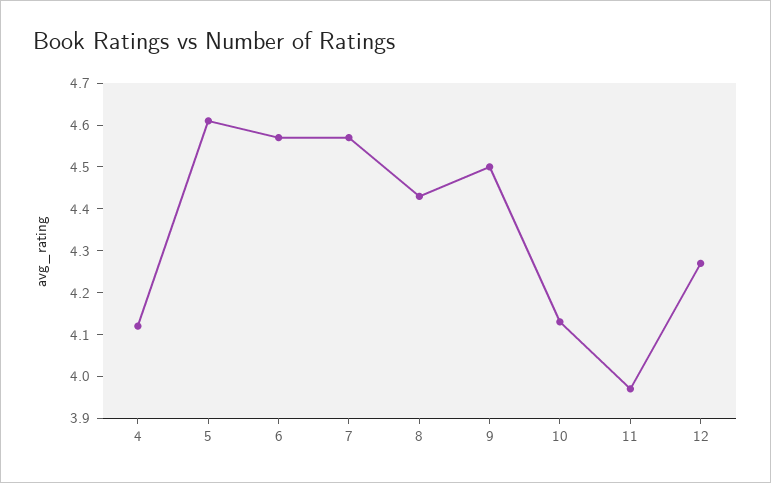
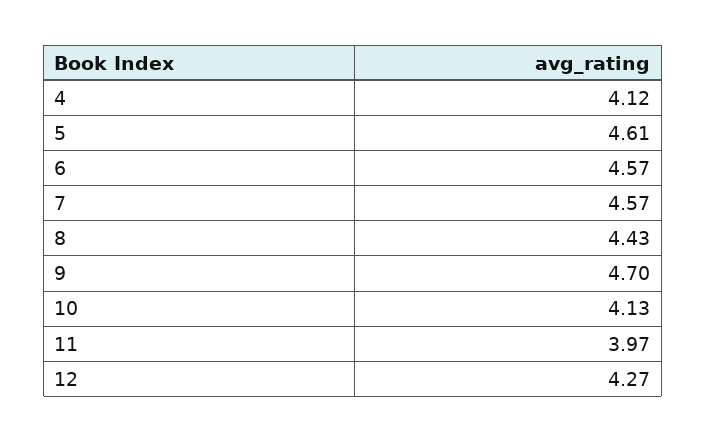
9: 4.5 -> 4.7

